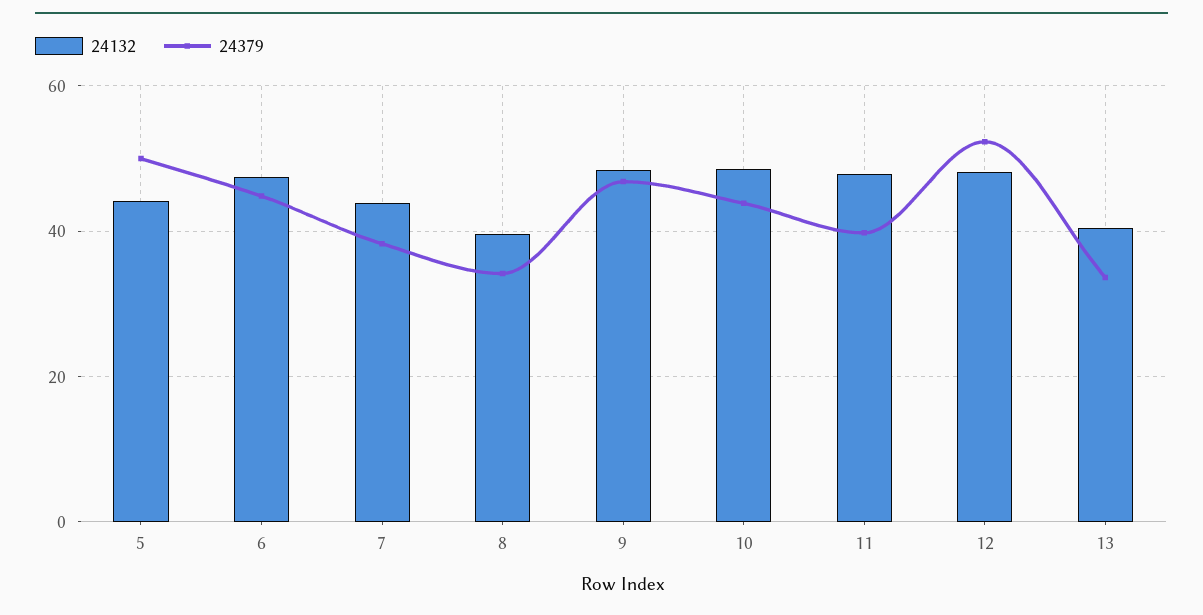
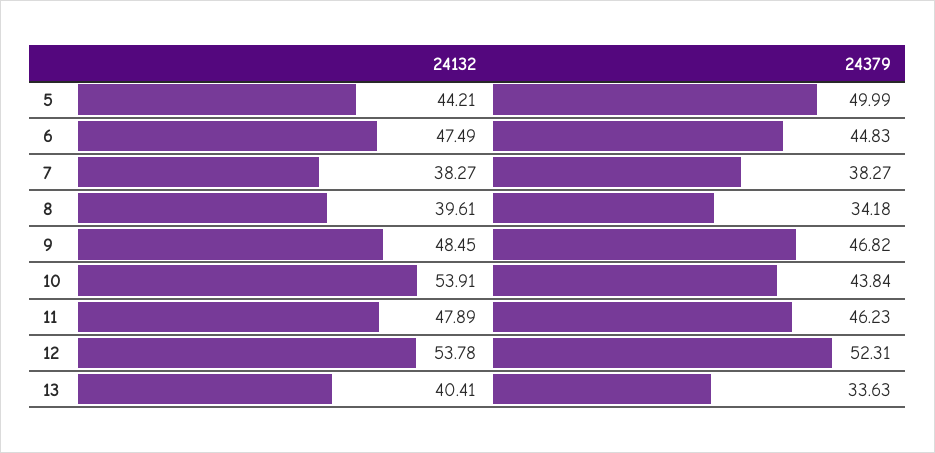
24132, 7: 44 -> 38.27
24132, 10: 48 -> 53.91
24379, 11: 40 -> 46.23
24132, 12: 48 -> 53.78

